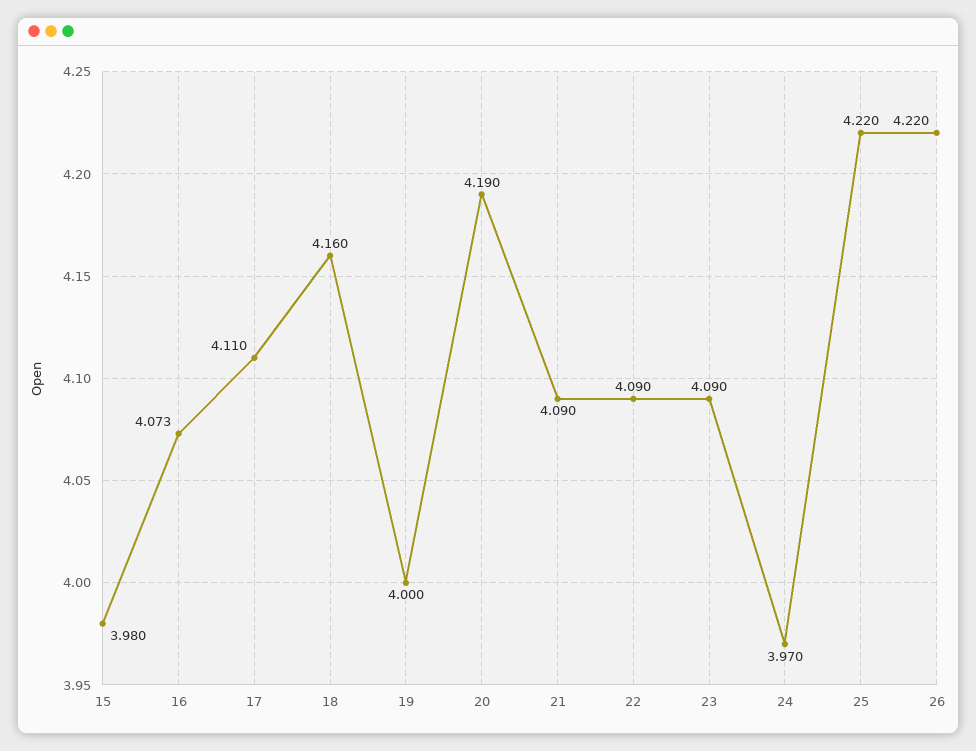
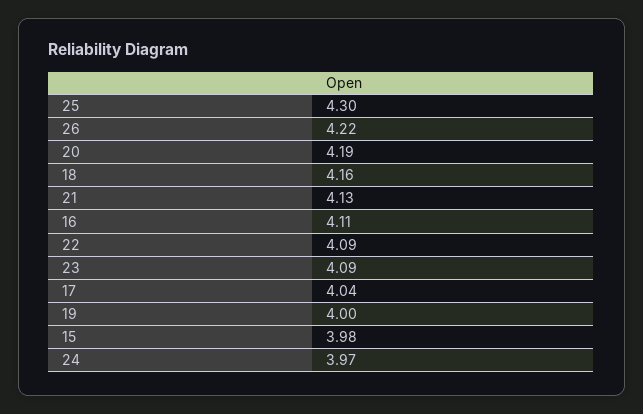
16: 4.073 -> 4.11
17: 4.11 -> 4.04
21: 4.09 -> 4.13
25: 4.22 -> 4.3

